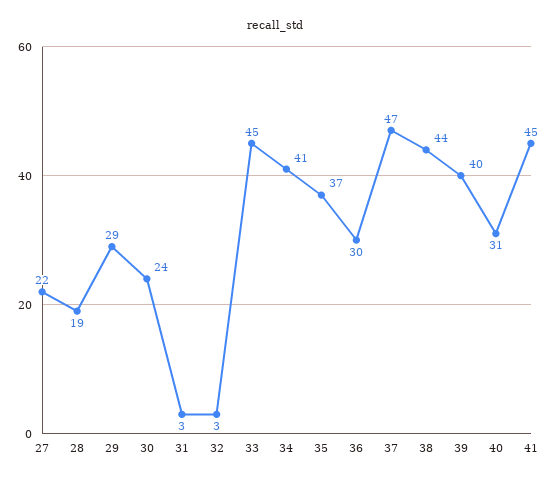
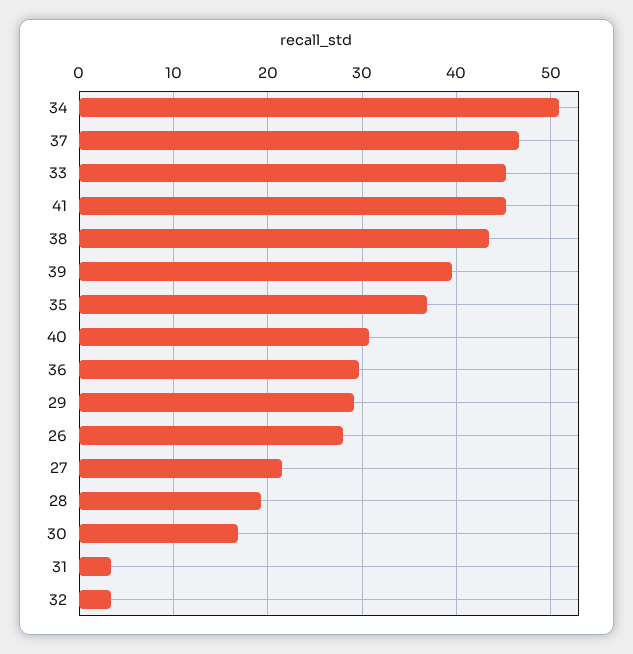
30: 24 -> 17
34: 41 -> 51
26: none -> 28

